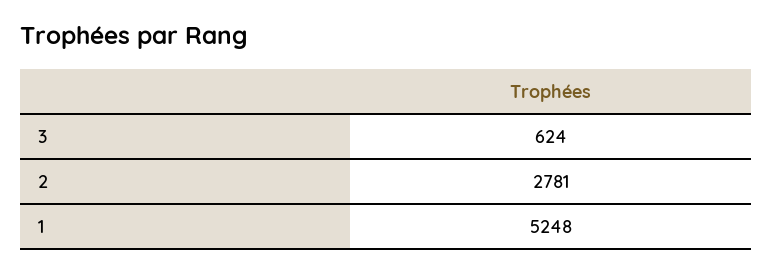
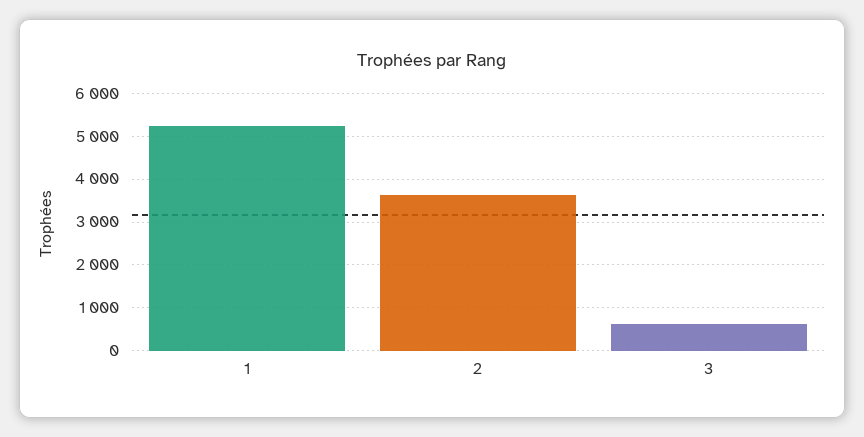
2: 2781 -> 3600

